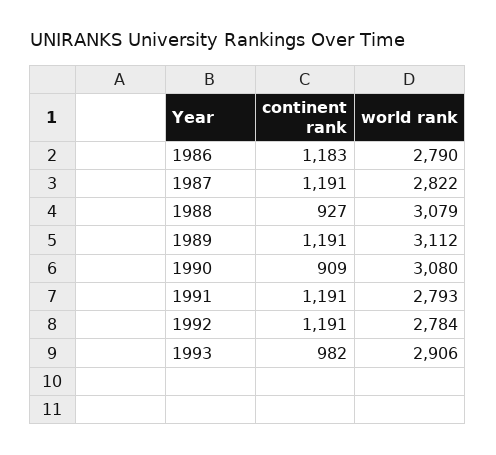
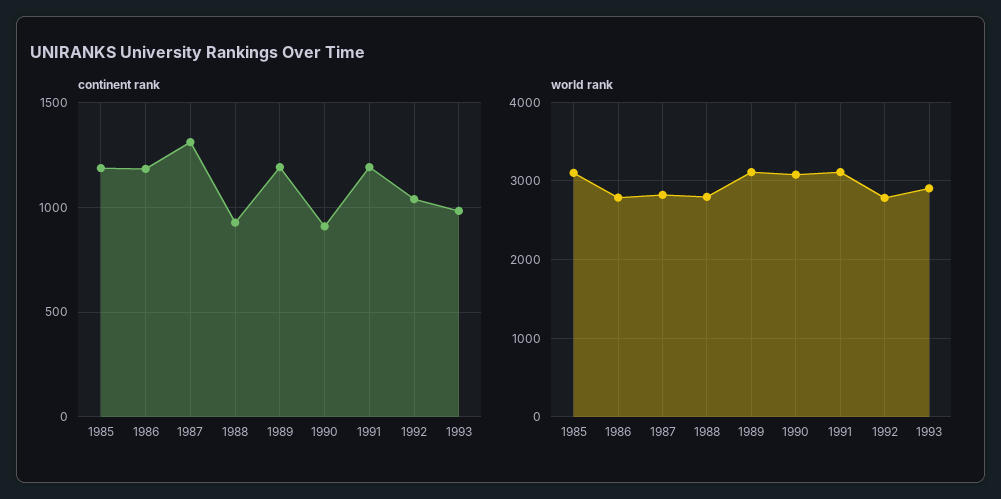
continent rank, 1987: 1191 -> 1300
world rank, 1988: 3079 -> 2800
world rank, 1991: 2793 -> 3100
continent rank, 1992: 1191 -> 1050
continent rank, 1985: none -> 1200
world rank, 1985: none -> 3100

